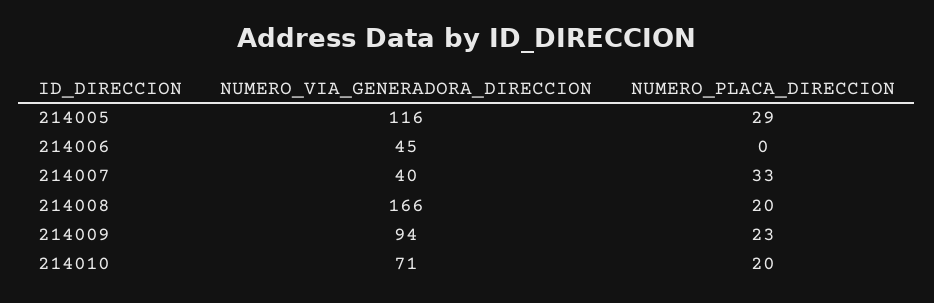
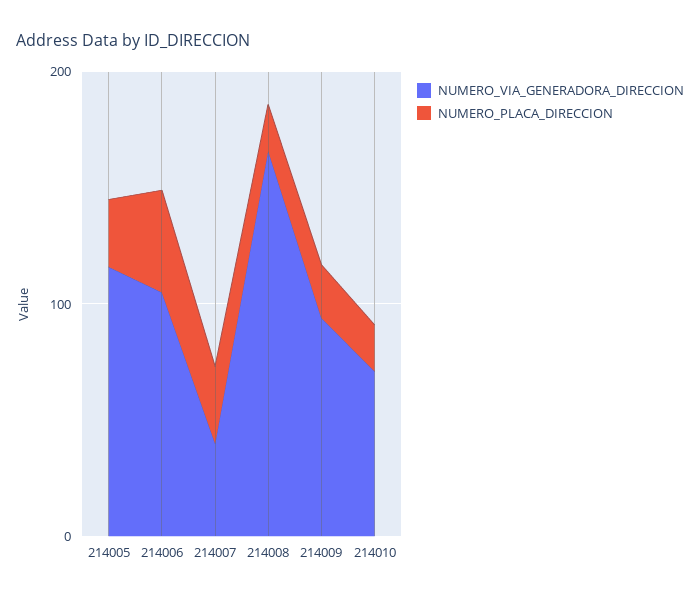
NUMERO_VIA_GENERADORA_DIRECCION, 214006: 45 -> 100
NUMERO_PLACA_DIRECCION, 214006: 0 -> 40

